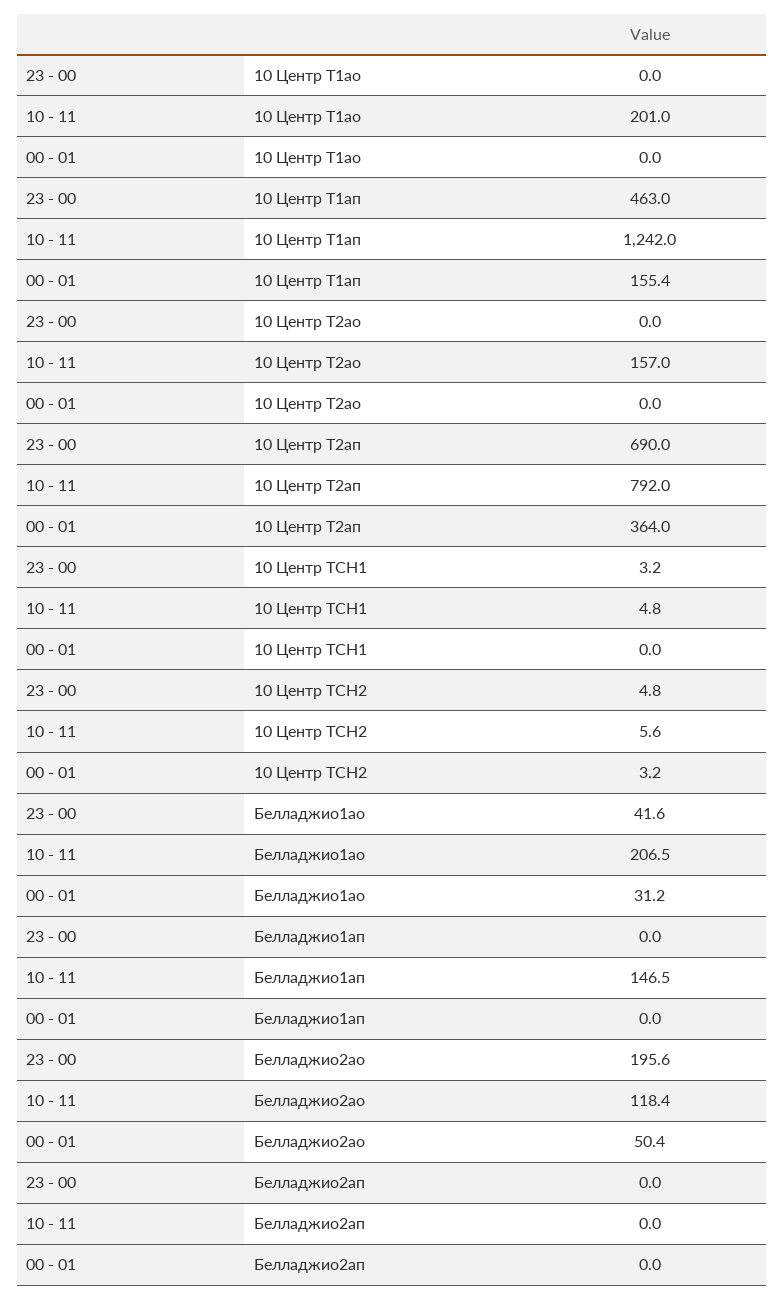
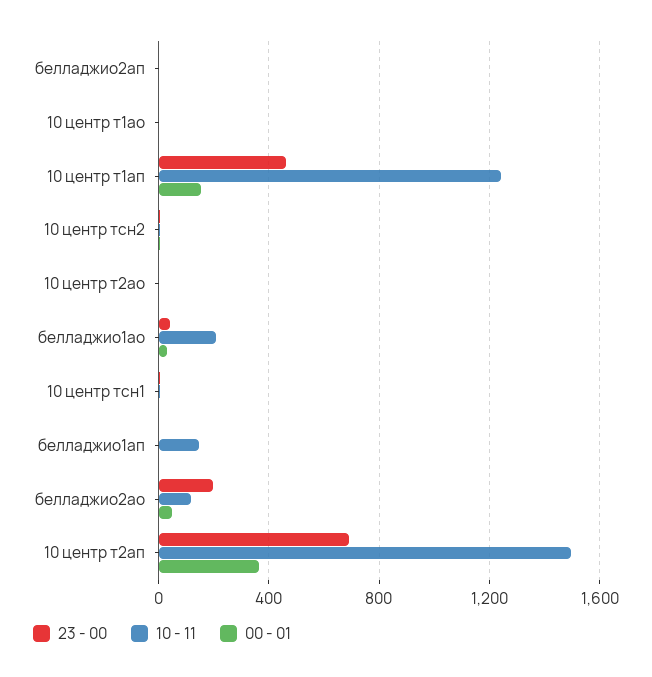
10 - 11, 10 Центр Т1ао: 201 -> 0
10 - 11, 10 Центр Т2ао: 157 -> 0
10 - 11, 10 Центр Т2ап: 792 -> 1500

